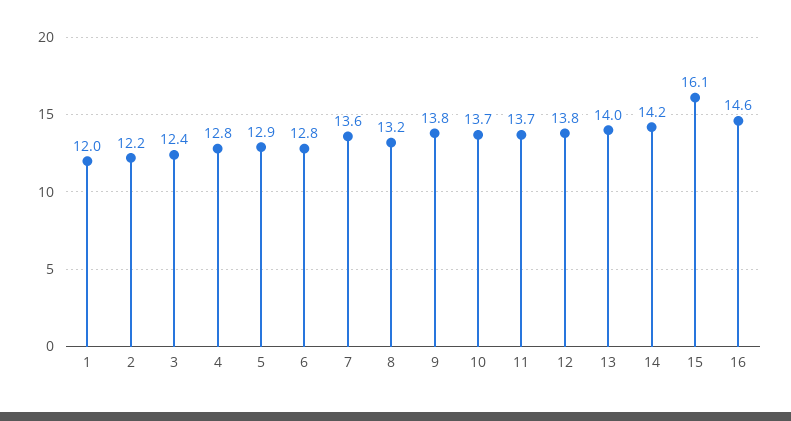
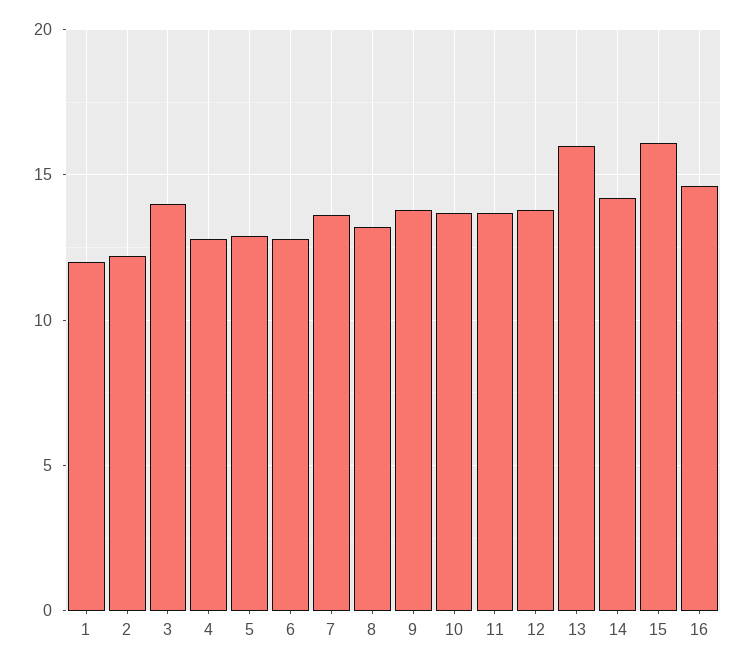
3: 12.4 -> 14
13: 14 -> 16

